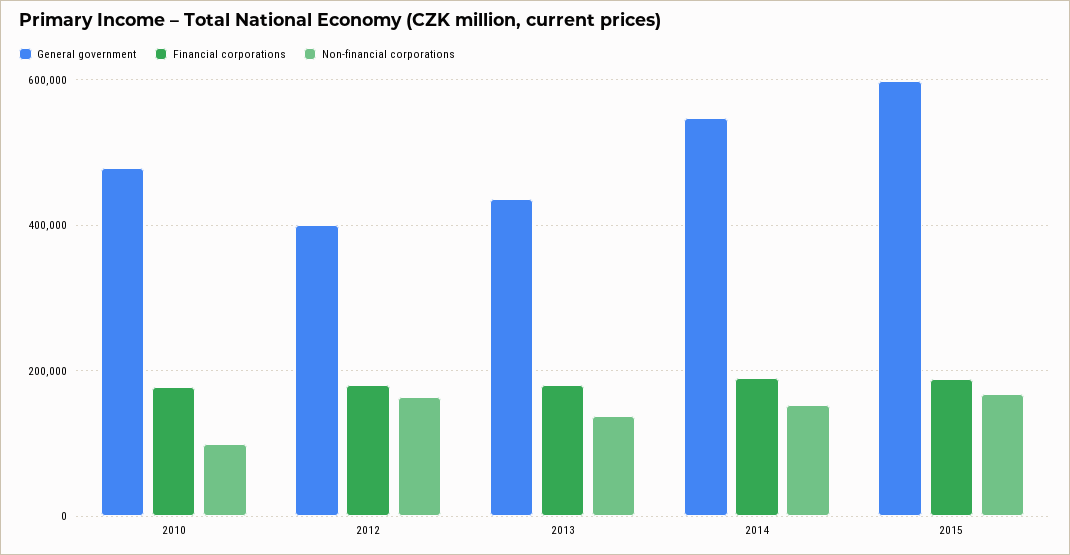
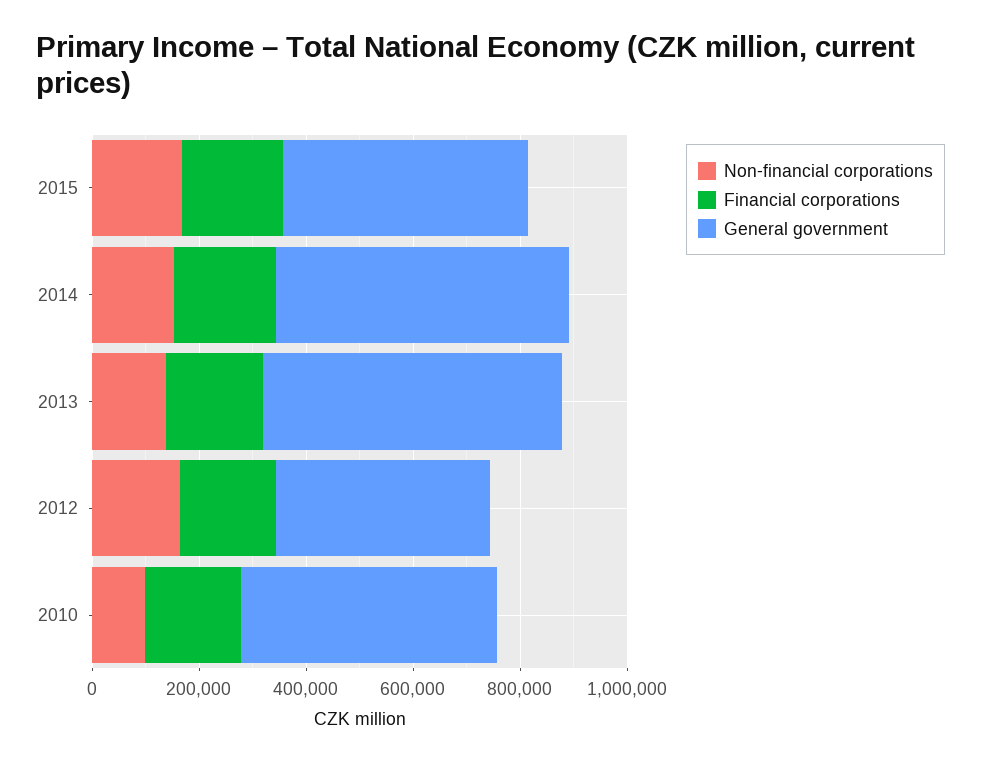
General government, 2013: 440000 -> 550000
General government, 2015: 600000 -> 450000

